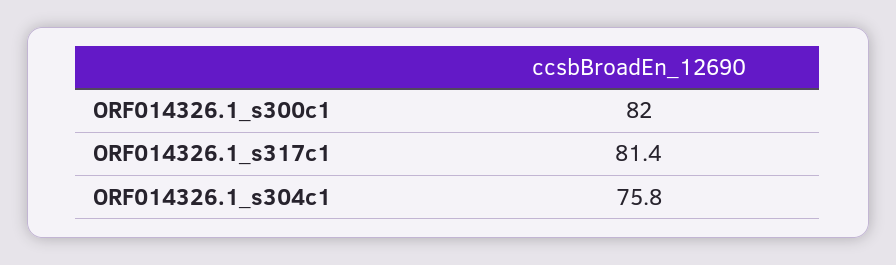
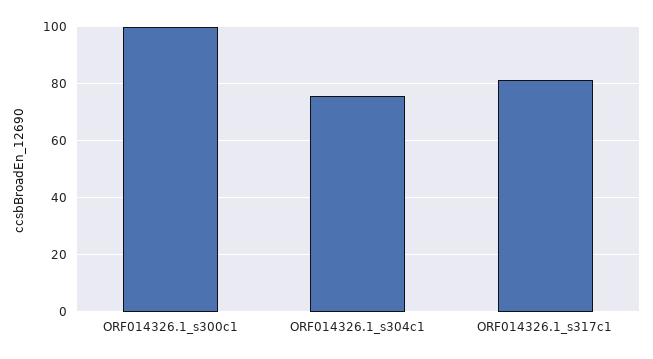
ORF014326.1_s300c1: 82 -> 100

